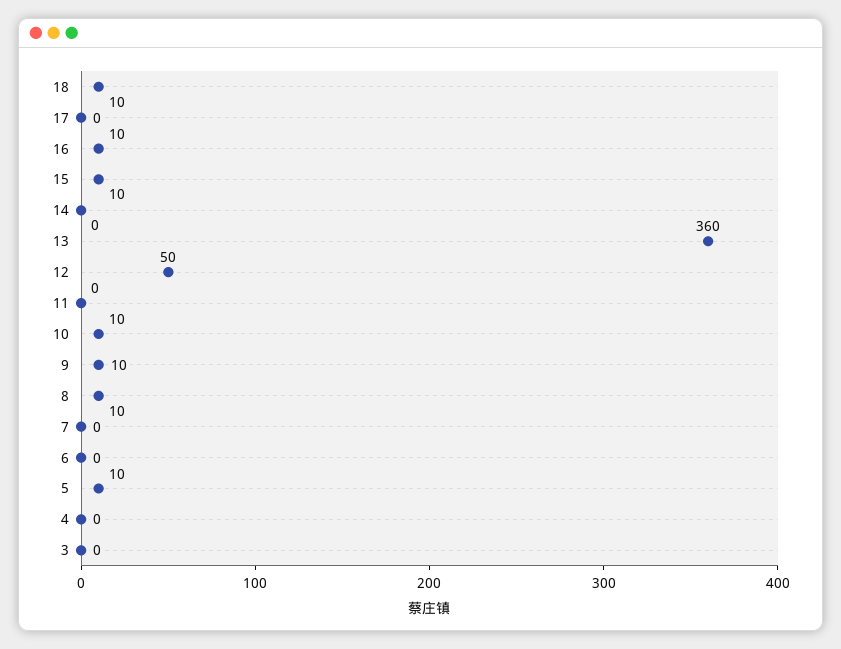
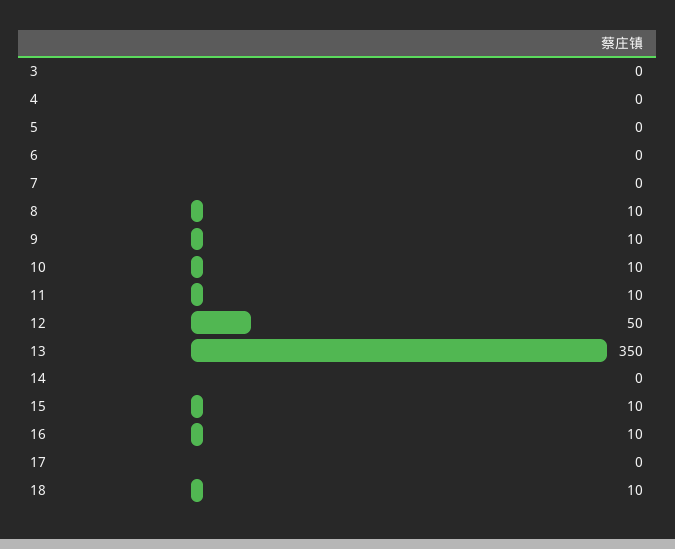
13: 360 -> 350
11: 0 -> 10
5: 10 -> 0

